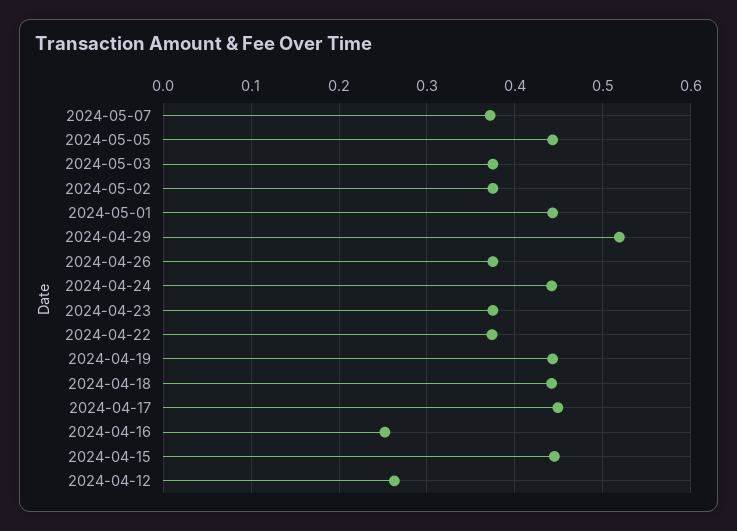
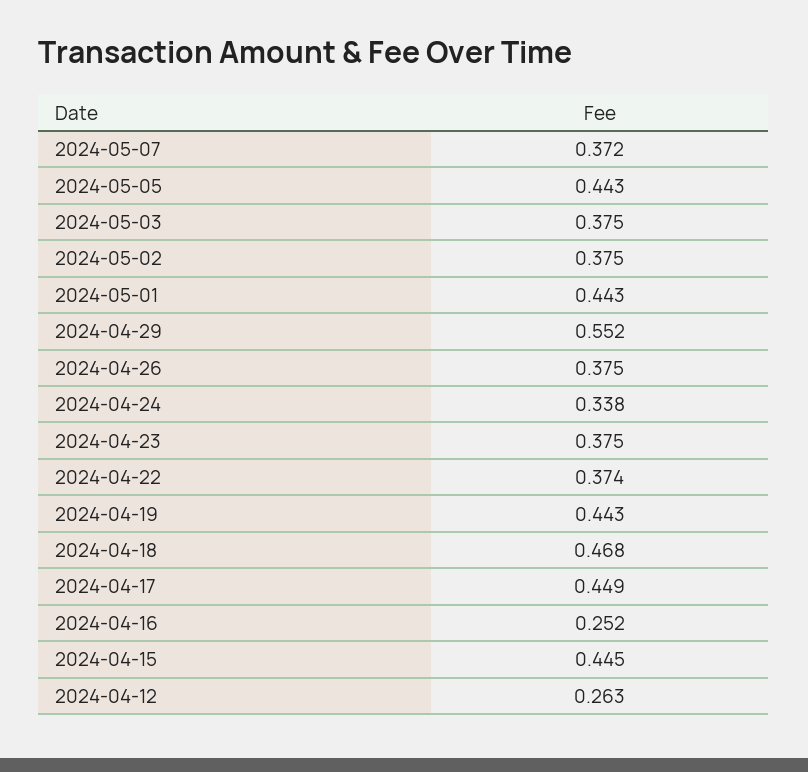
2024-04-29: 0.52 -> 0.552
2024-04-24: 0.44 -> 0.338
2024-04-18: 0.44 -> 0.468

